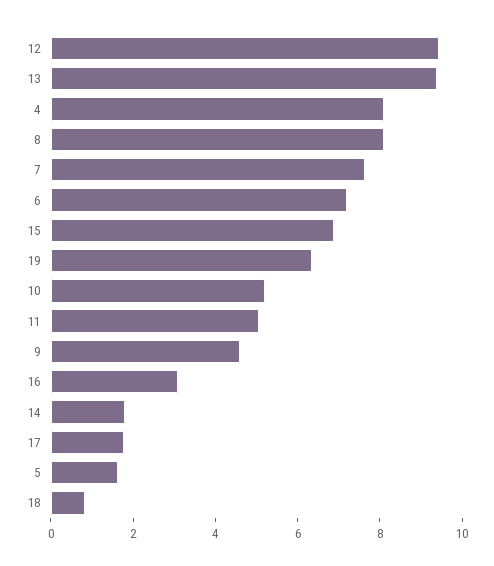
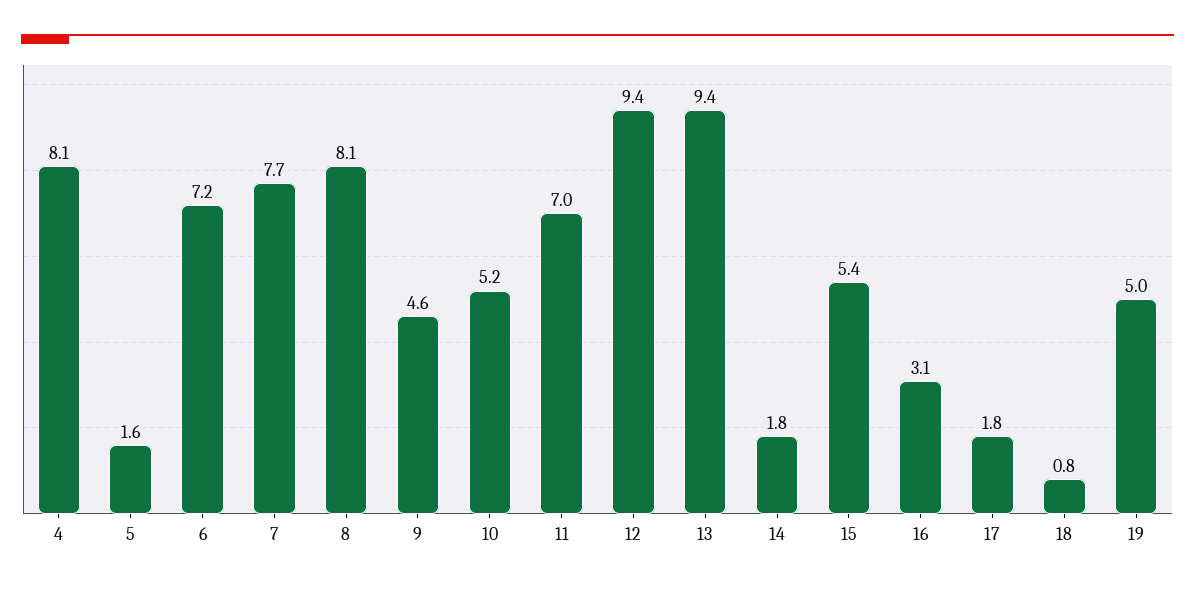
15: 7 -> 5.4
19: 6.5 -> 5
11: 5 -> 7

